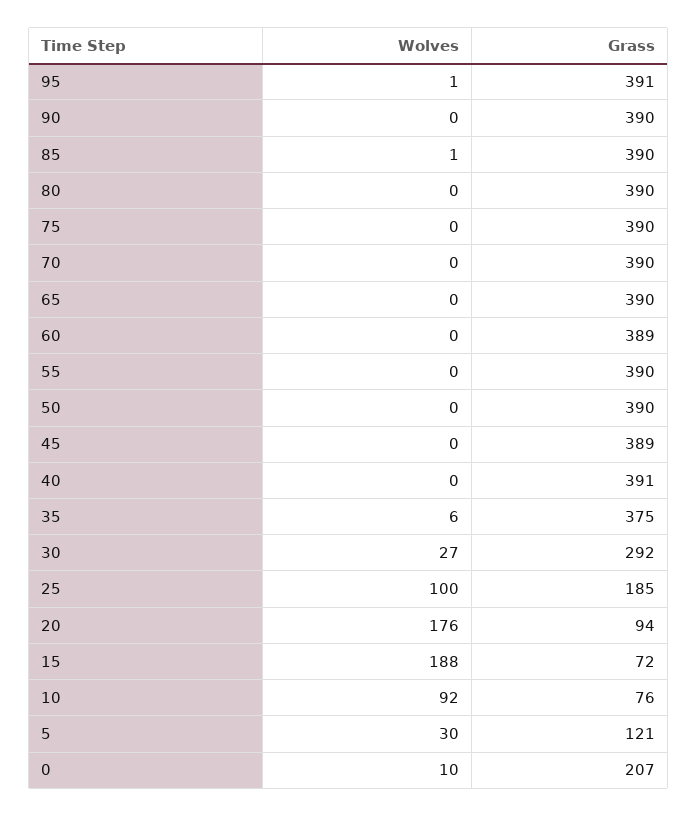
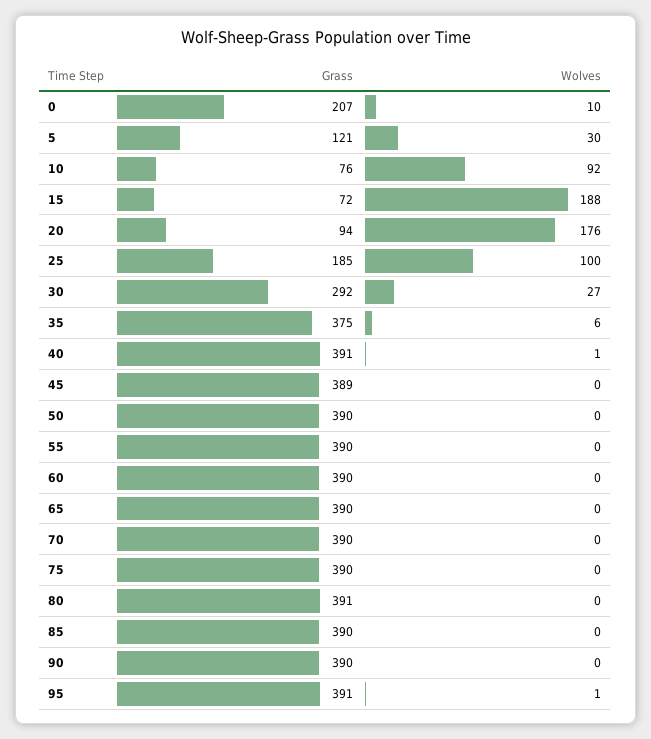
Wolves, 85: 1 -> 0
Grass, 80: 390 -> 391
Grass, 60: 389 -> 390
Wolves, 40: 0 -> 1

